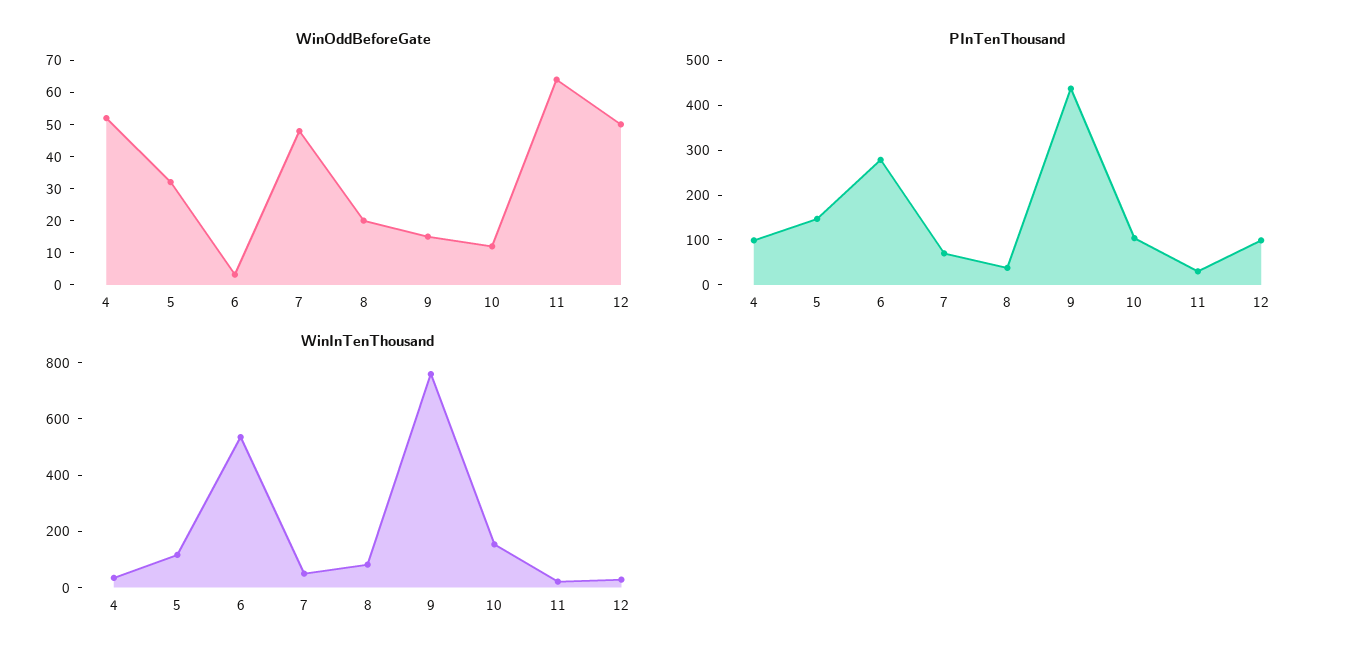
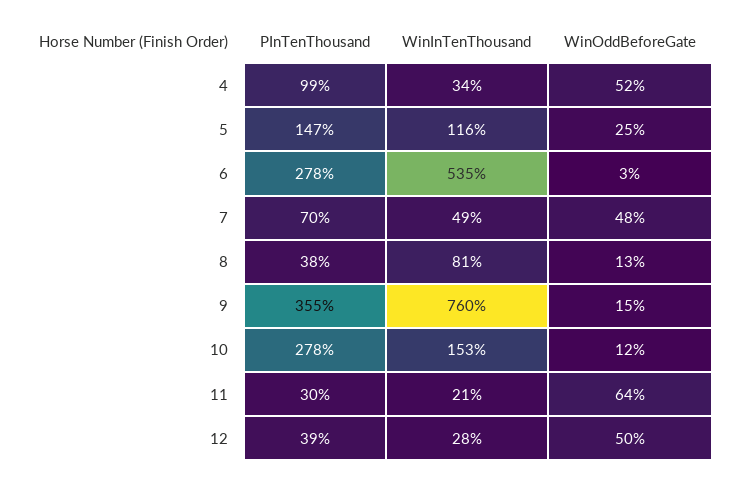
WinOddBeforeGate, 5: 32.5 -> 25
WinOddBeforeGate, 8: 20 -> 13
PInTenThousand, 9: 440 -> 355
PInTenThousand, 10: 100 -> 278
PInTenThousand, 12: 100 -> 39

